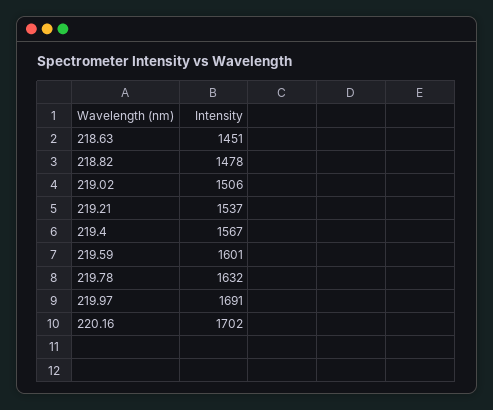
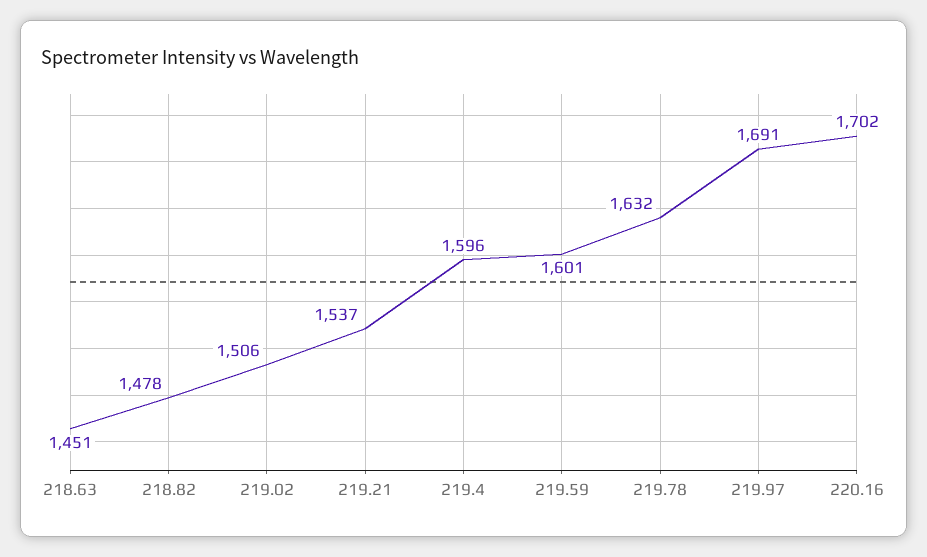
219.4: 1567 -> 1596

